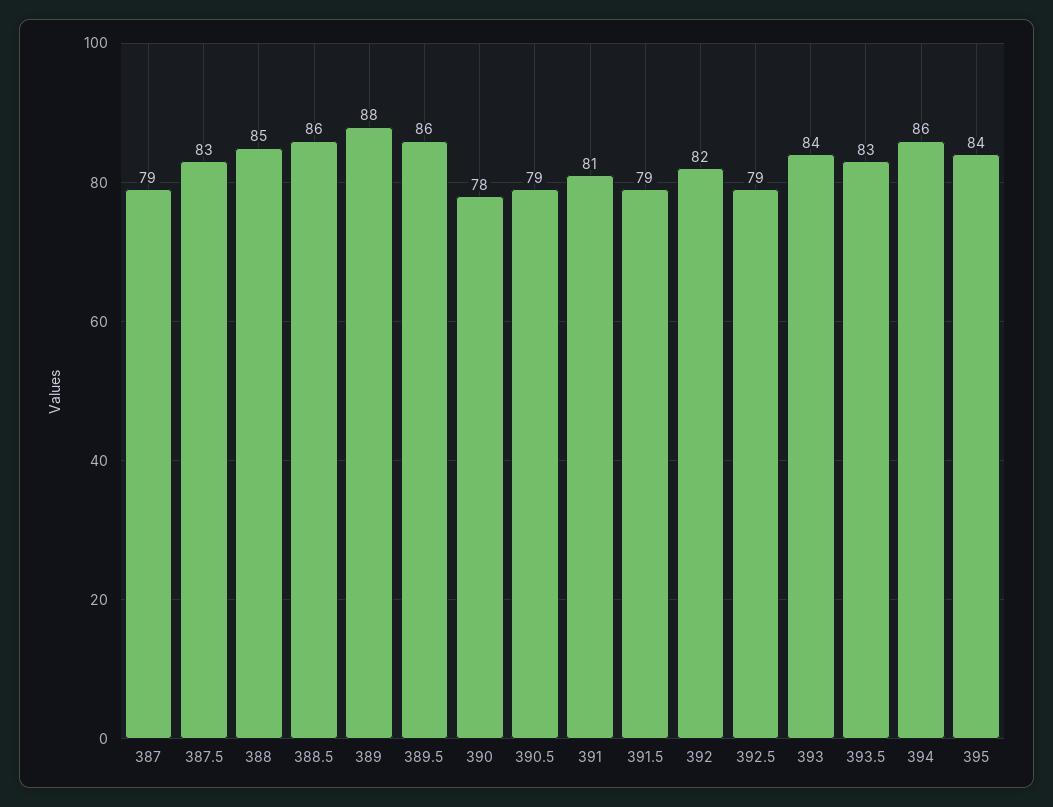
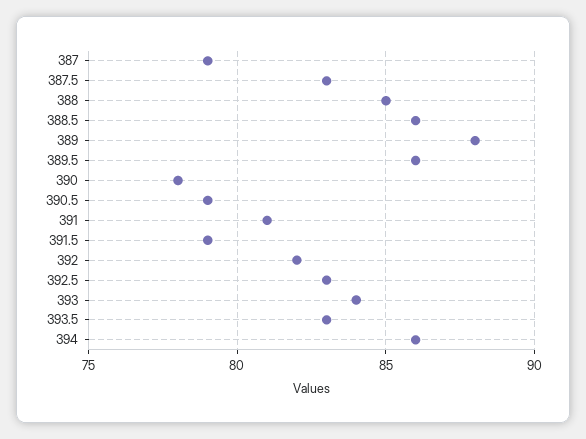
392.5: 79 -> 83
395: 84 -> none

